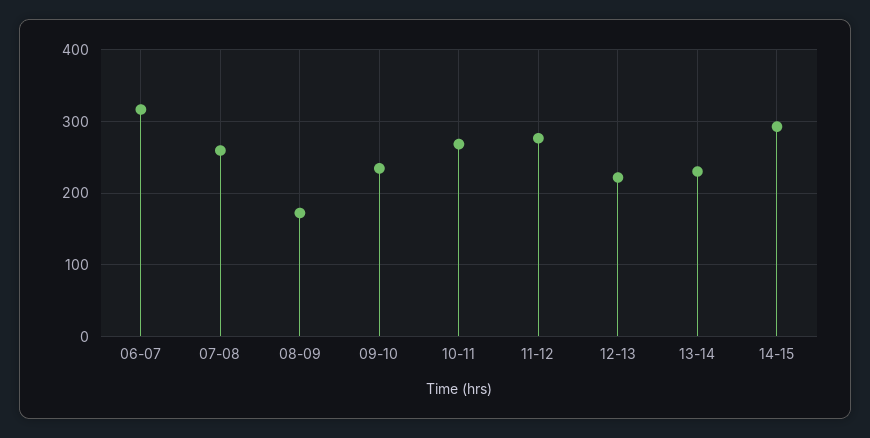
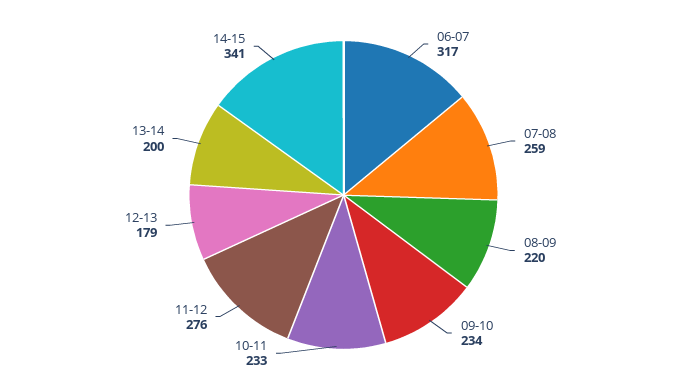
08-09: 170 -> 220
10-11: 270 -> 233
12-13: 220 -> 179
13-14: 230 -> 200
14-15: 290 -> 341

